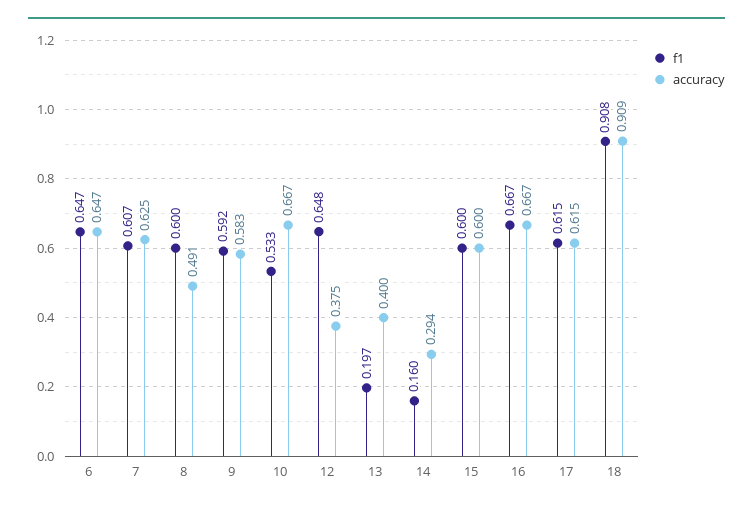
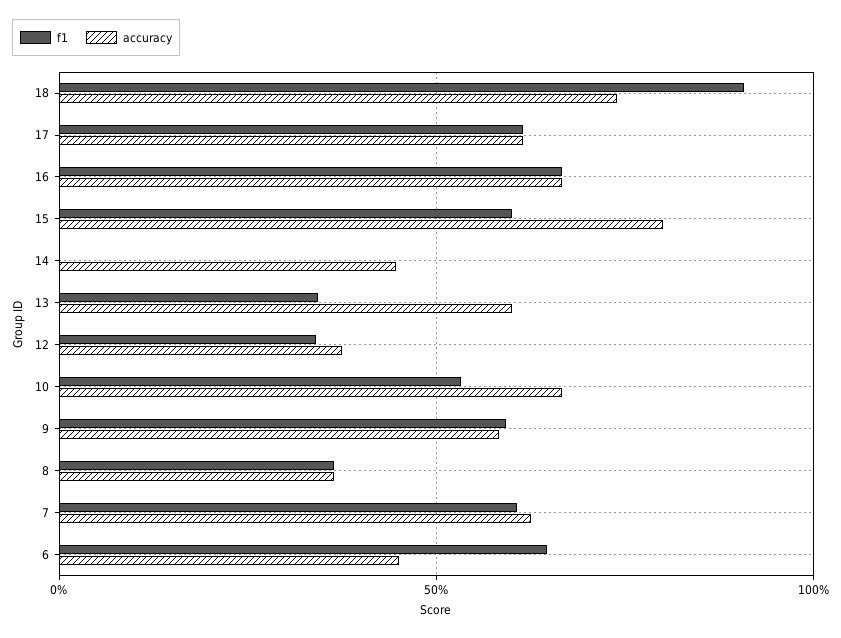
accuracy, 6: 0.647 -> 0.45
f1, 8: 0.6 -> 0.35
accuracy, 8: 0.491 -> 0.35
f1, 12: 0.648 -> 0.35
f1, 13: 0.197 -> 0.35
accuracy, 13: 0.4 -> 0.6
f1, 14: 0.16 -> 0
accuracy, 14: 0.294 -> 0.45
accuracy, 15: 0.6 -> 0.8
accuracy, 18: 0.909 -> 0.75

